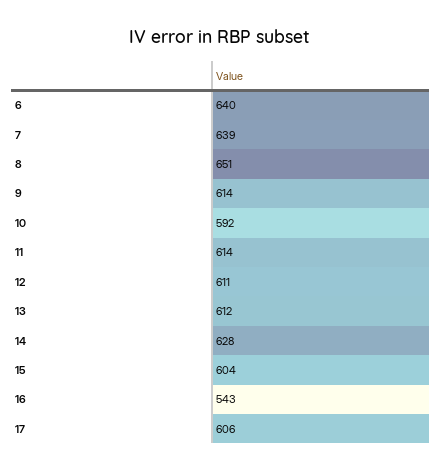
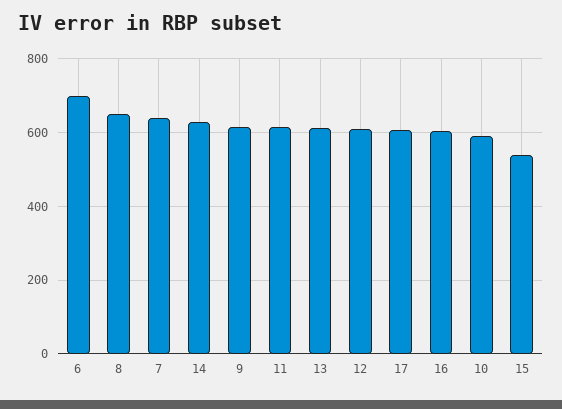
6: 640 -> 700
15: 604 -> 540
16: 543 -> 600

